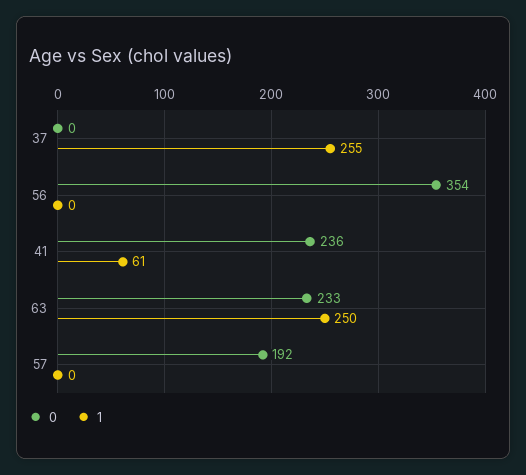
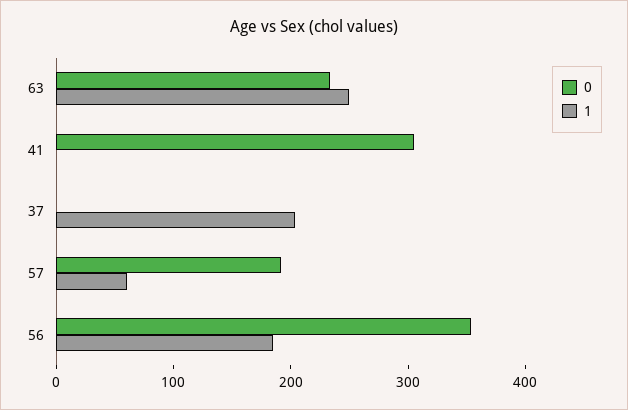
1, 37: 255 -> 200
1, 56: 0 -> 180
0, 41: 236 -> 300
1, 41: 61 -> 0
1, 57: 0 -> 60

